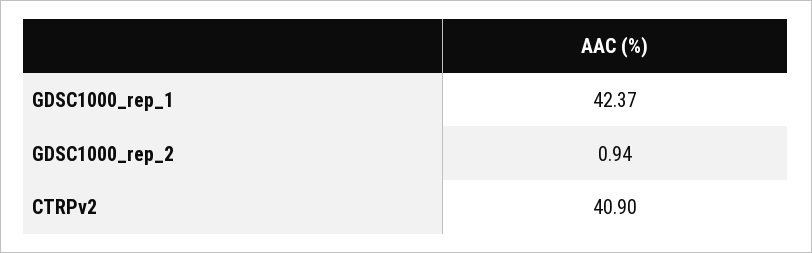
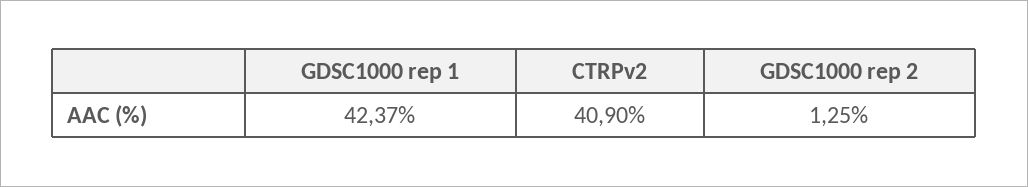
GDSC1000_rep_2: 0.94 -> 1.25

